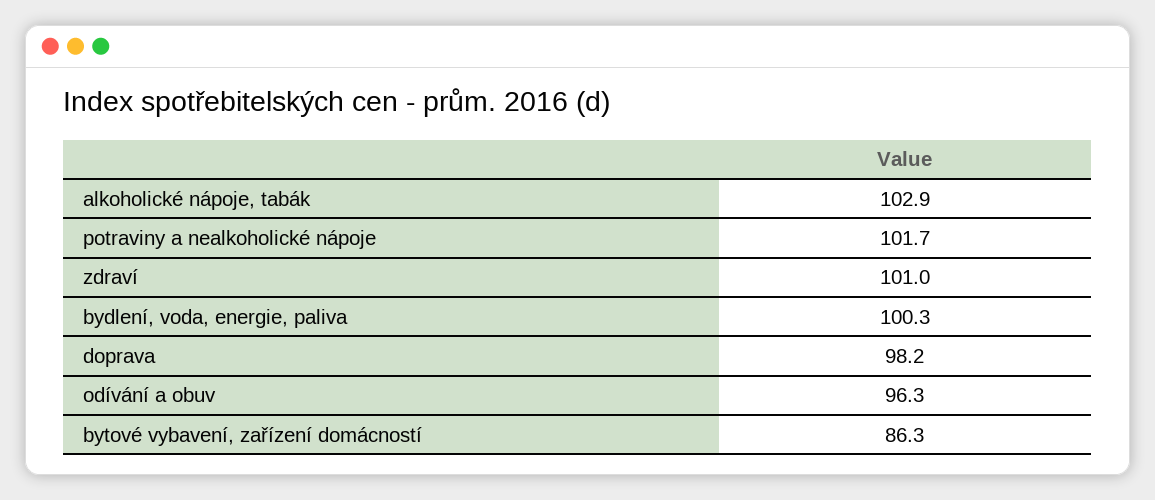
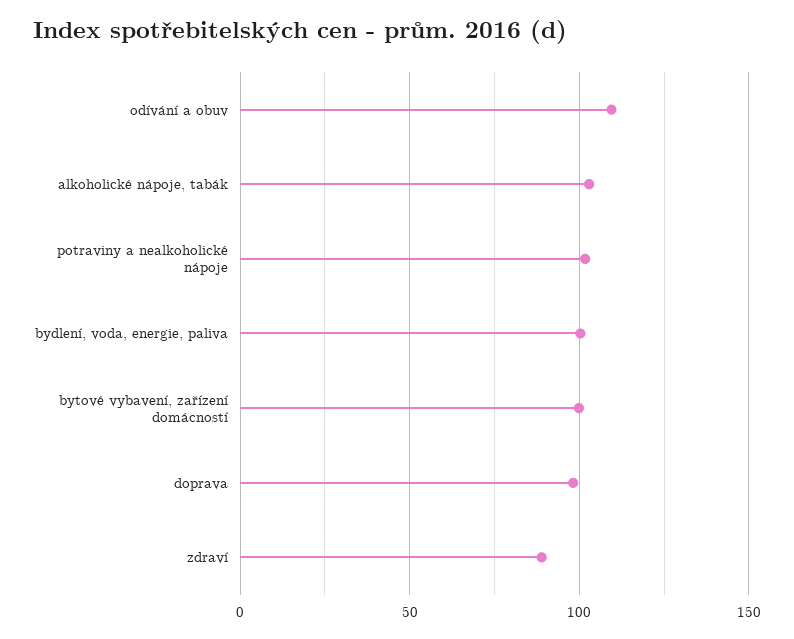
zdraví: 101 -> 90
odívání a obuv: 96.3 -> 110
bytové vybavení, zařízení domácností: 86.3 -> 100

